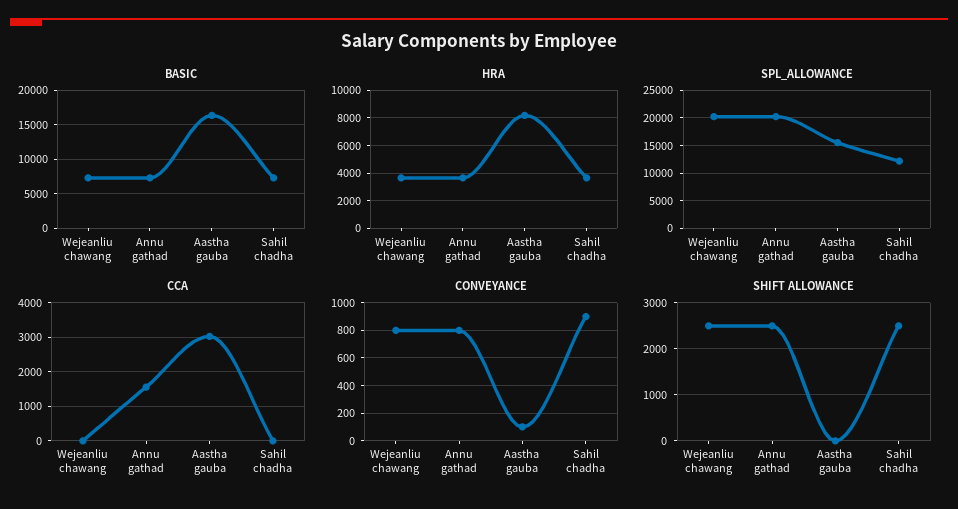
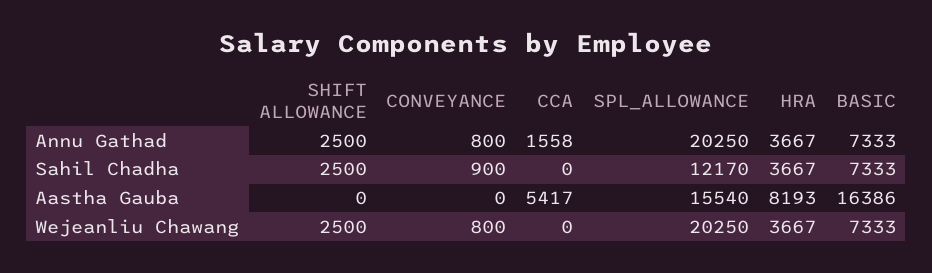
CCA, Aastha gauba: 3000 -> 5417
CONVEYANCE, Aastha gauba: 100 -> 0

